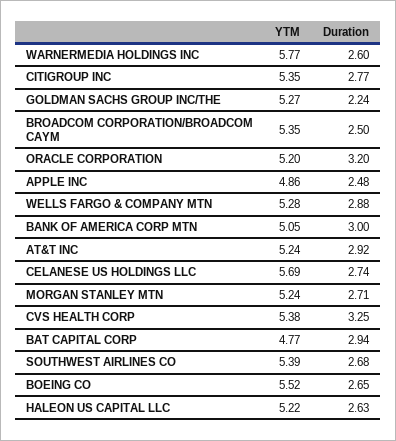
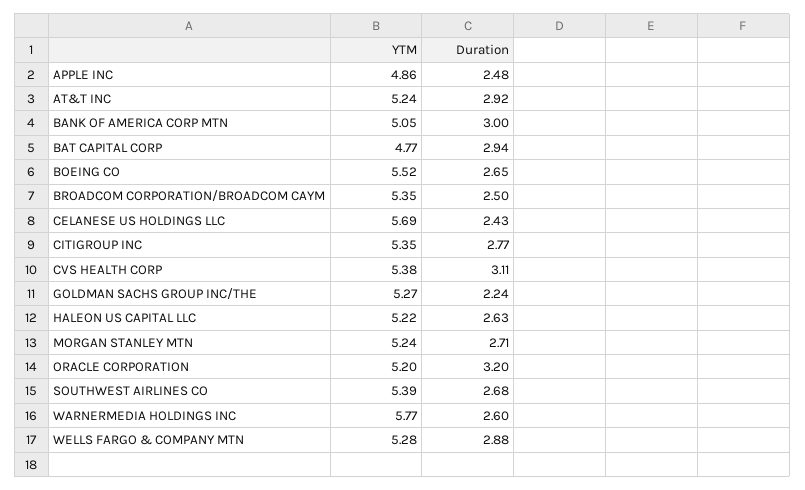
Duration, CELANESE US HOLDINGS LLC: 2.74 -> 2.43
Duration, CVS HEALTH CORP: 3.25 -> 3.11

